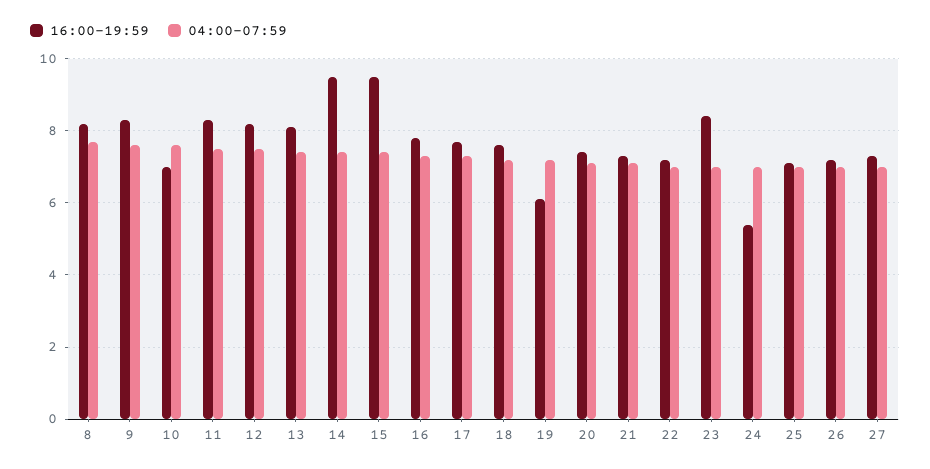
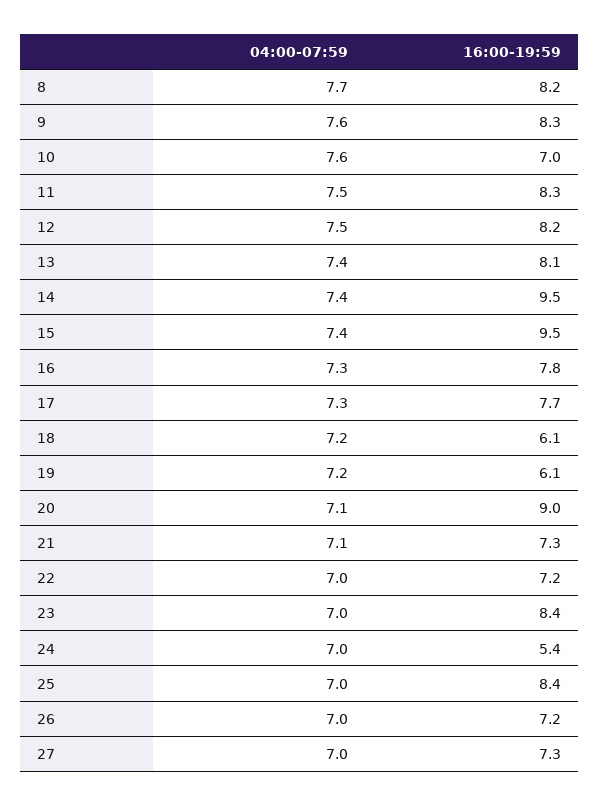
16:00-19:59, 18: 7.5 -> 6.1
16:00-19:59, 20: 7.5 -> 9
16:00-19:59, 25: 7 -> 8.4

